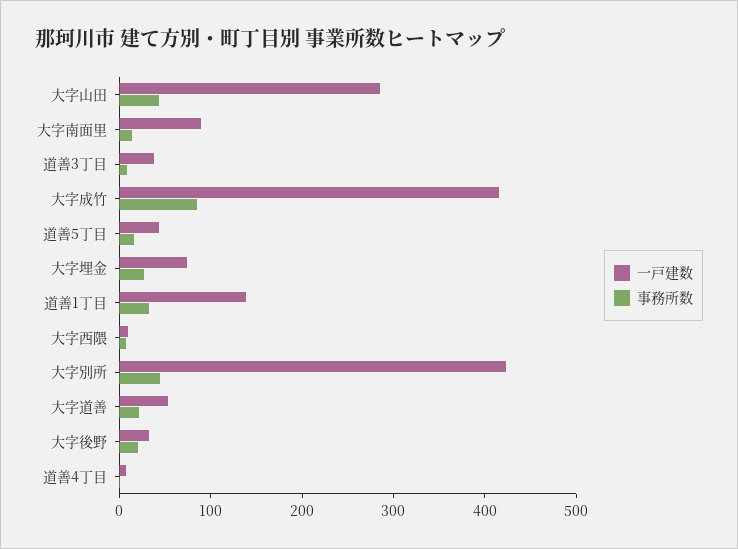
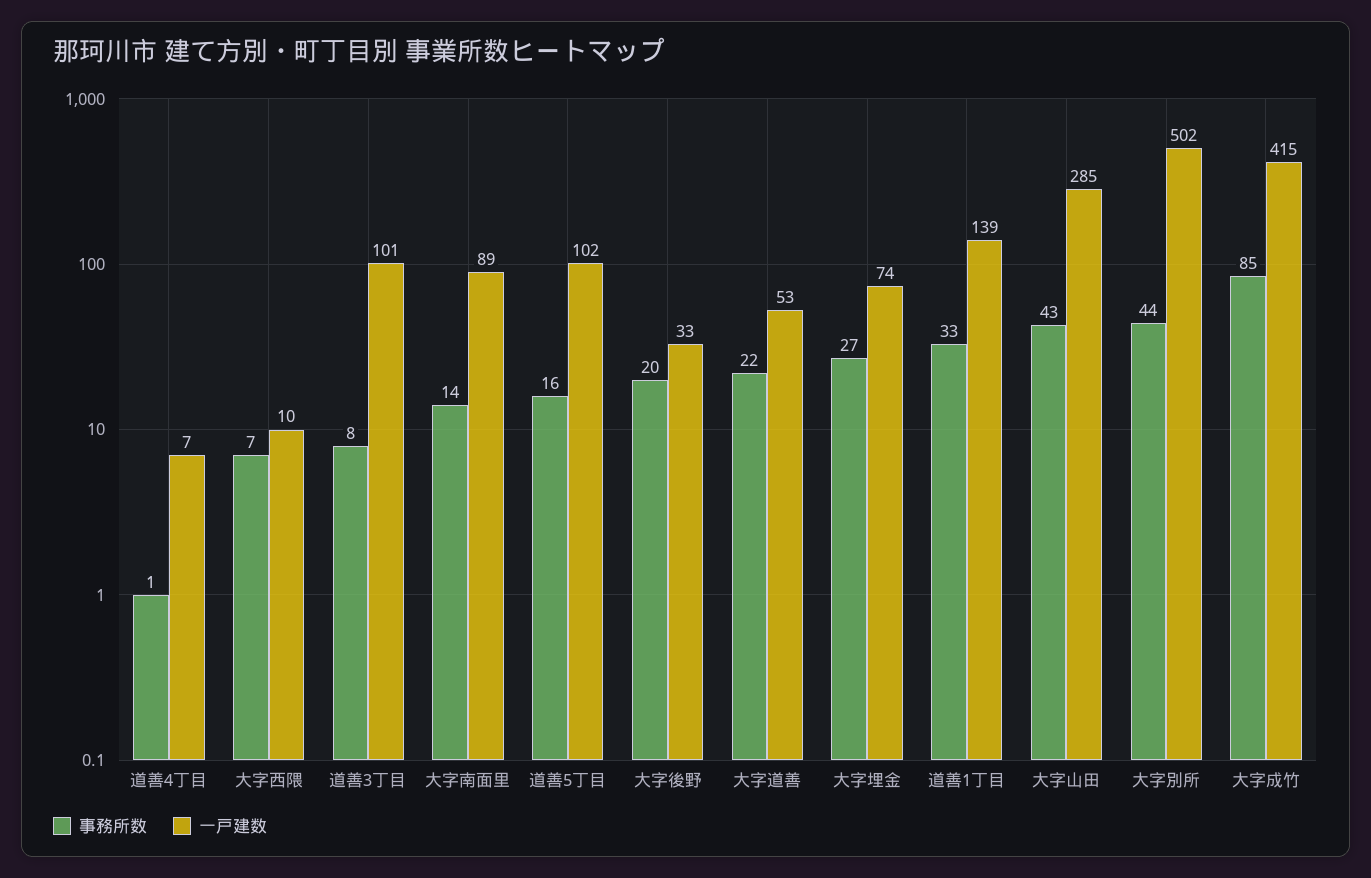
一戸建数, 道善3丁目: 40 -> 101
一戸建数, 道善5丁目: 40 -> 102
一戸建数, 大字別所: 420 -> 502

